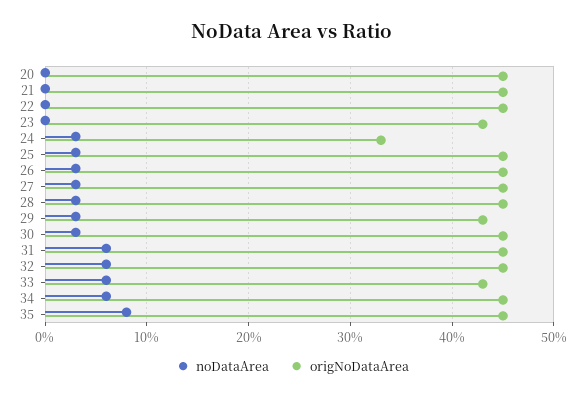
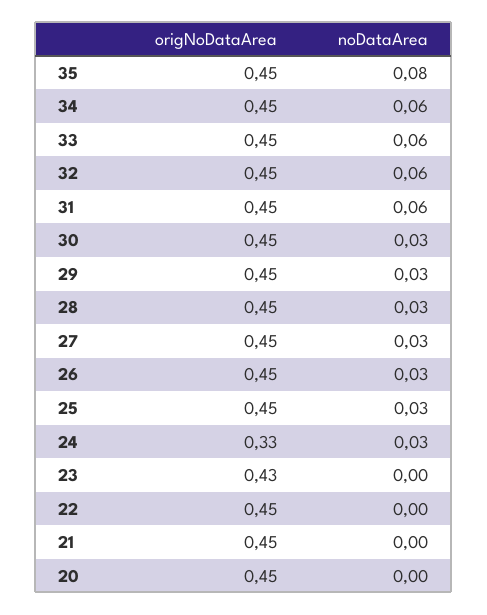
origNoDataArea, 29: 0.43 -> 0.45
origNoDataArea, 33: 0.43 -> 0.45

